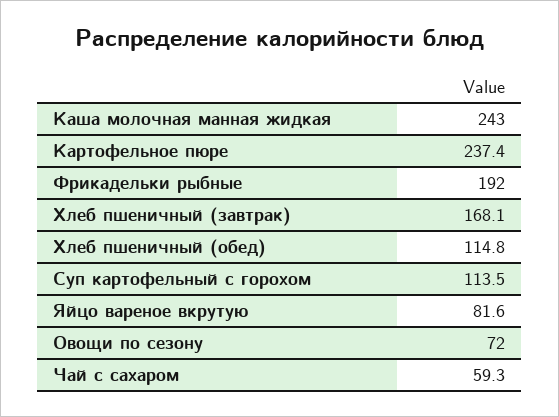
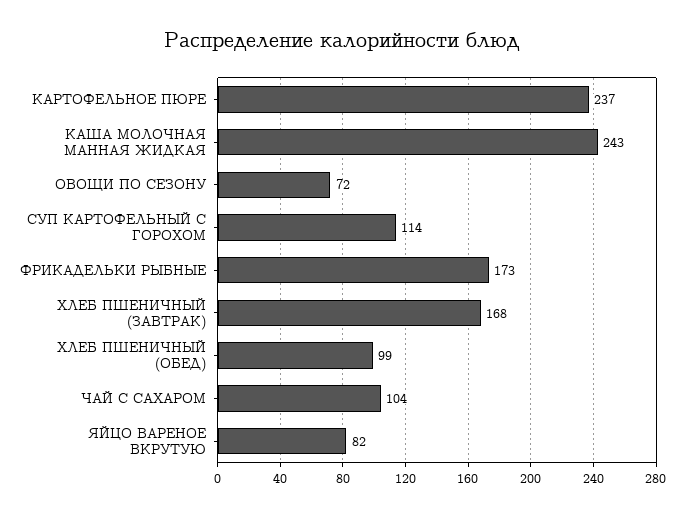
Фрикадельки рыбные: 192 -> 173
Хлеб пшеничный (обед): 114.8 -> 99
Чай с сахаром: 59.3 -> 104

